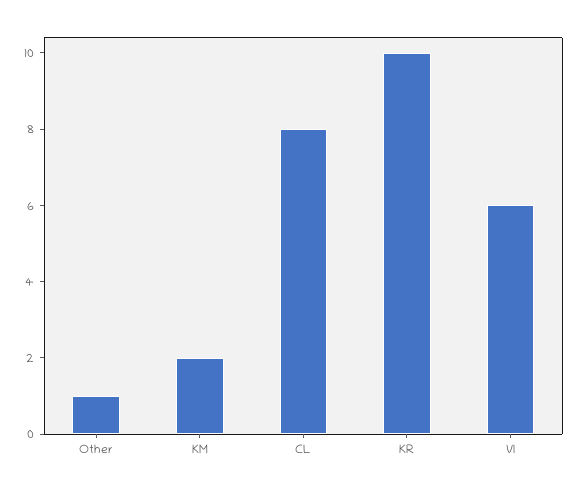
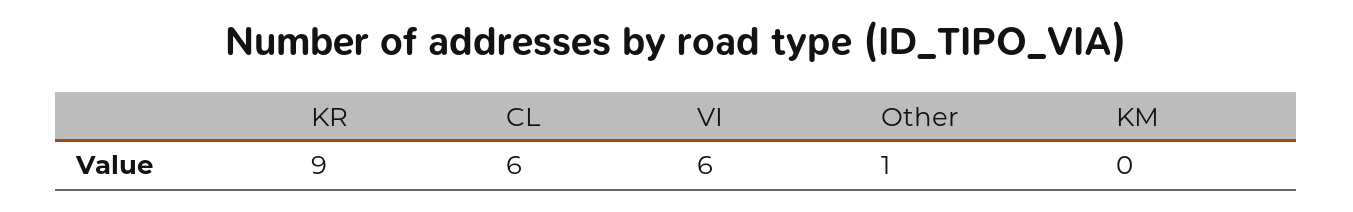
KM: 2 -> 0
CL: 8 -> 6
KR: 10 -> 9

